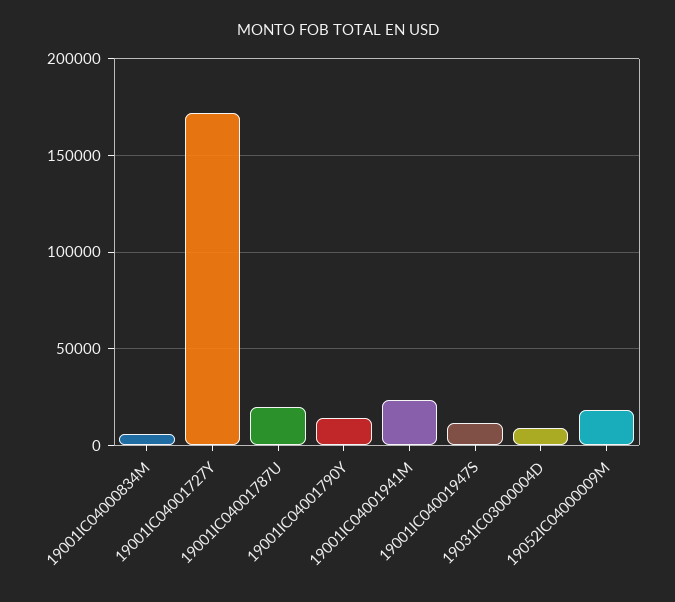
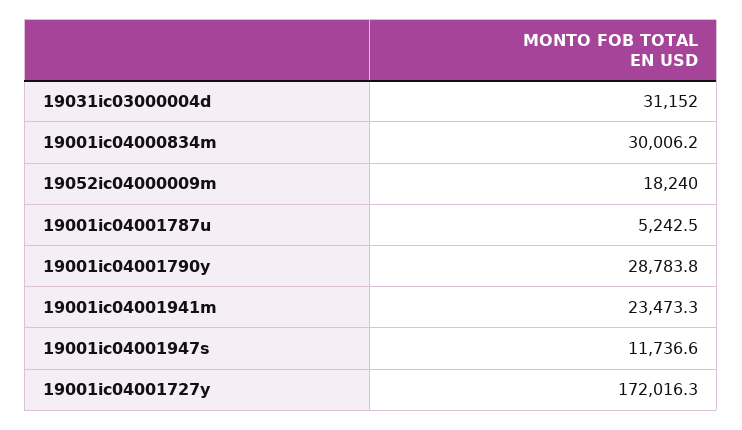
19001IC04000834M: 5000 -> 30006.2
19001IC04001787U: 20000 -> 5242.5
19001IC04001790Y: 15000 -> 28783.8
19031IC03000004D: 10000 -> 31152

